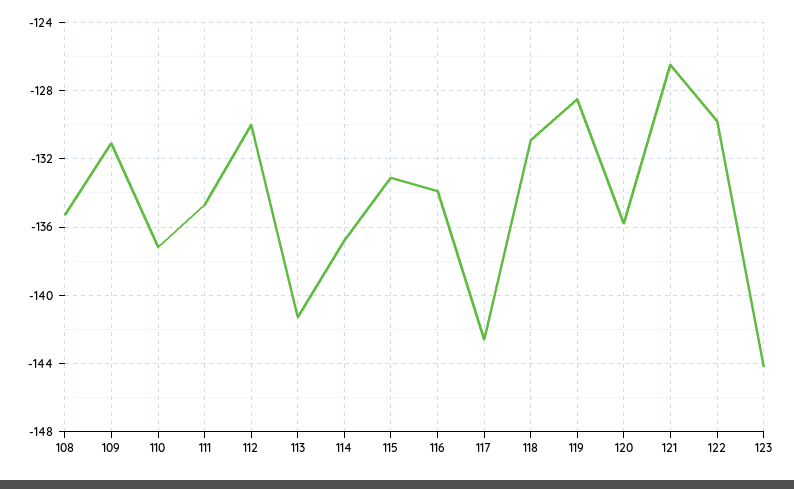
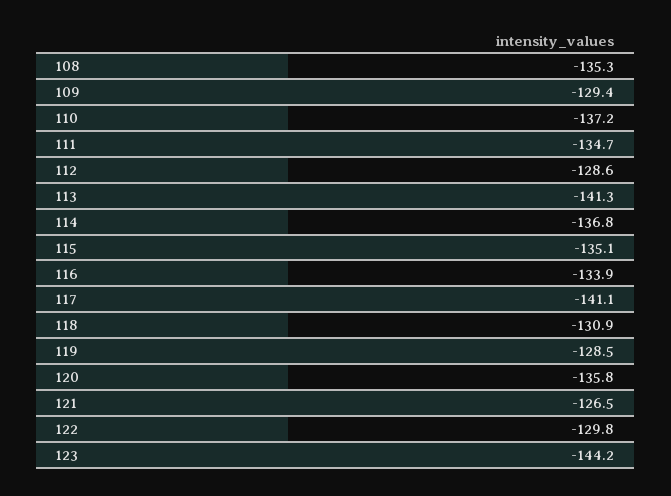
109: -131 -> -129.4
112: -130 -> -128.6
115: -133 -> -135.1
117: -142.5 -> -141.1

